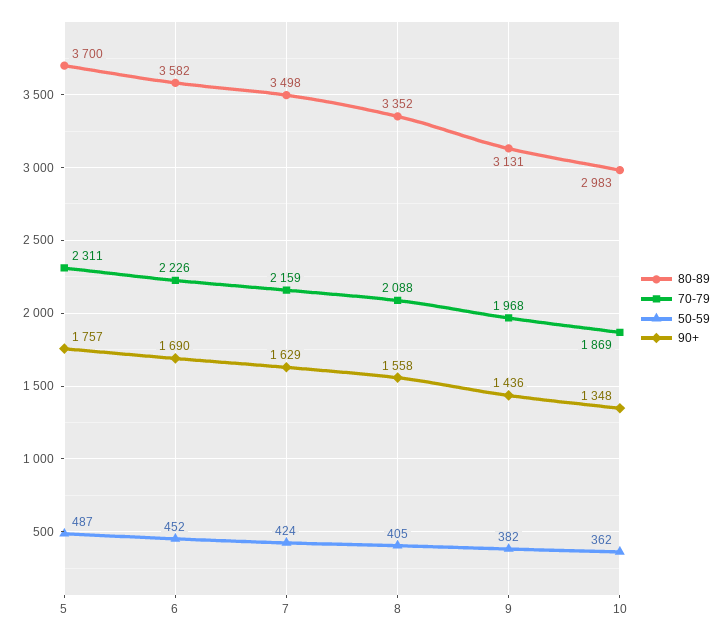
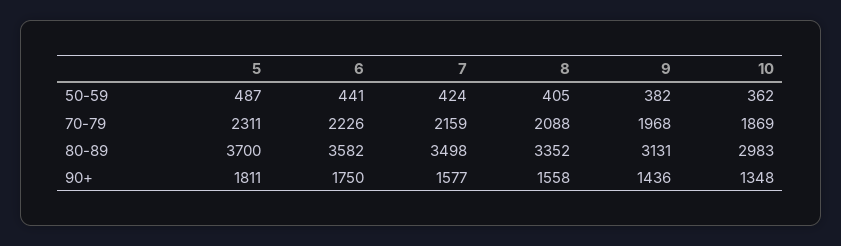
90+, 5: 1757 -> 1811
50-59, 6: 452 -> 441
90+, 6: 1690 -> 1750
90+, 7: 1629 -> 1577

